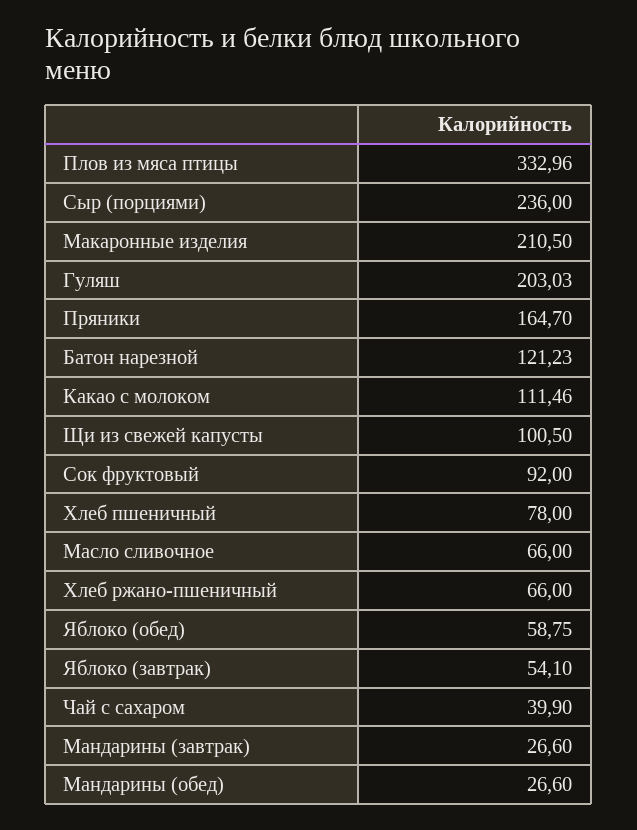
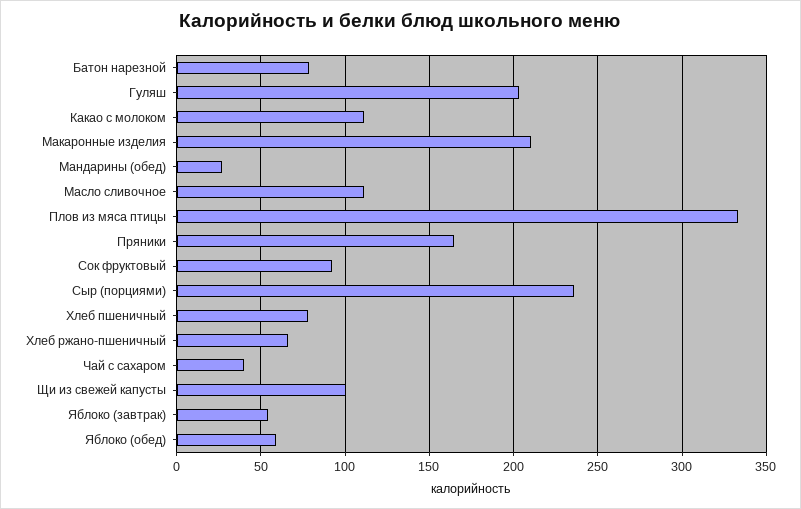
Батон нарезной: 121.23 -> 80
Масло сливочное: 66 -> 110
Мандарины (завтрак): 26.6 -> none

